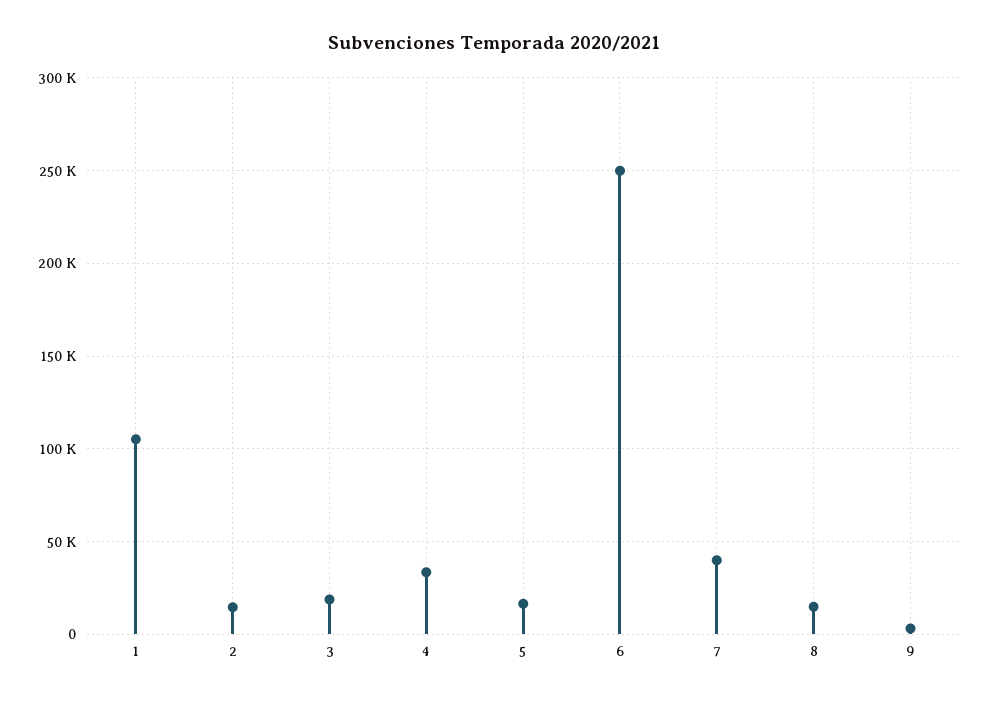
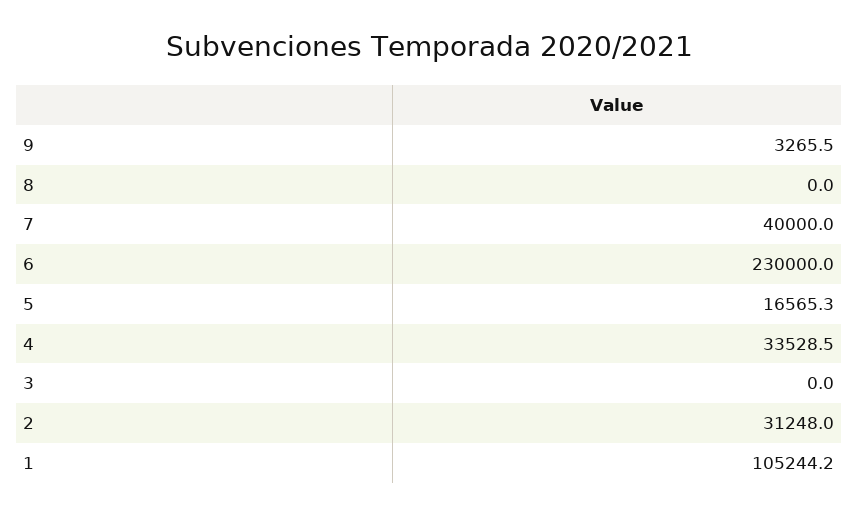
2: 15000 -> 31248
3: 20000 -> 0
6: 250000 -> 230000
8: 15000 -> 0

